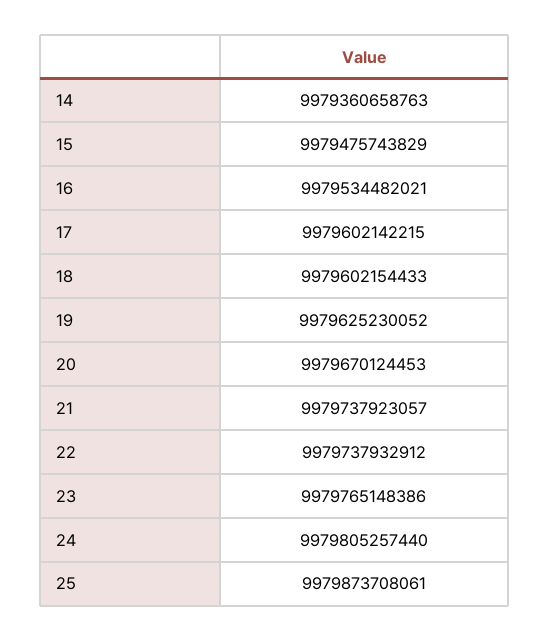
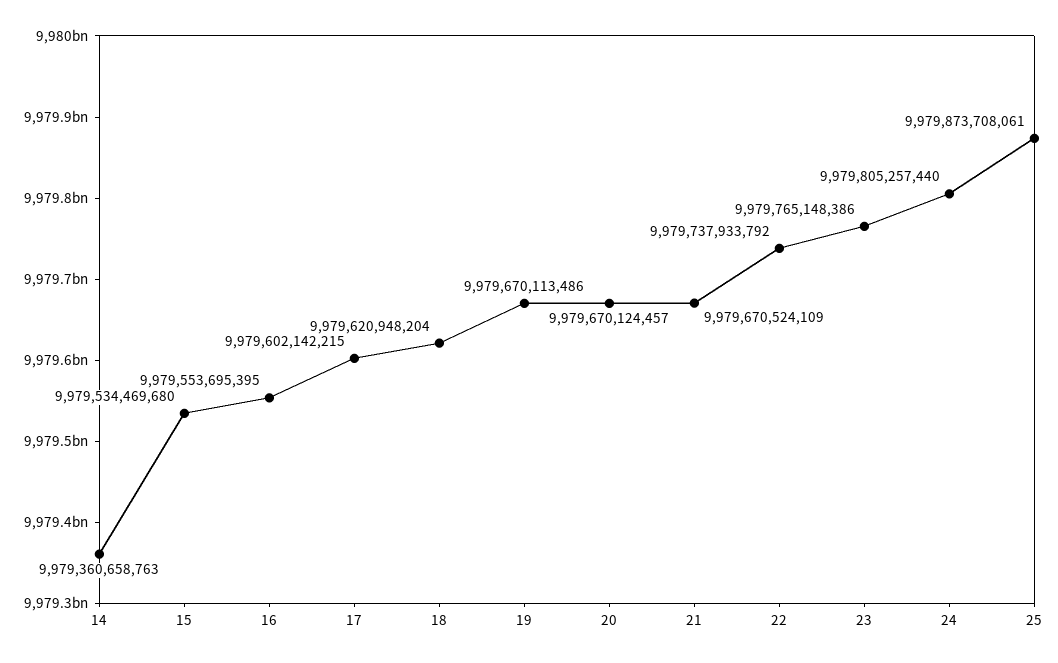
15: 9979475743829 -> 9979534469680
16: 9979534482021 -> 9979553695395
18: 9979602154433 -> 9979620948204
19: 9979625230052 -> 9979670113486
20: 9979670124453 -> 9979670124457
21: 9979737923057 -> 9979670524109
22: 9979737932912 -> 9979737933792

